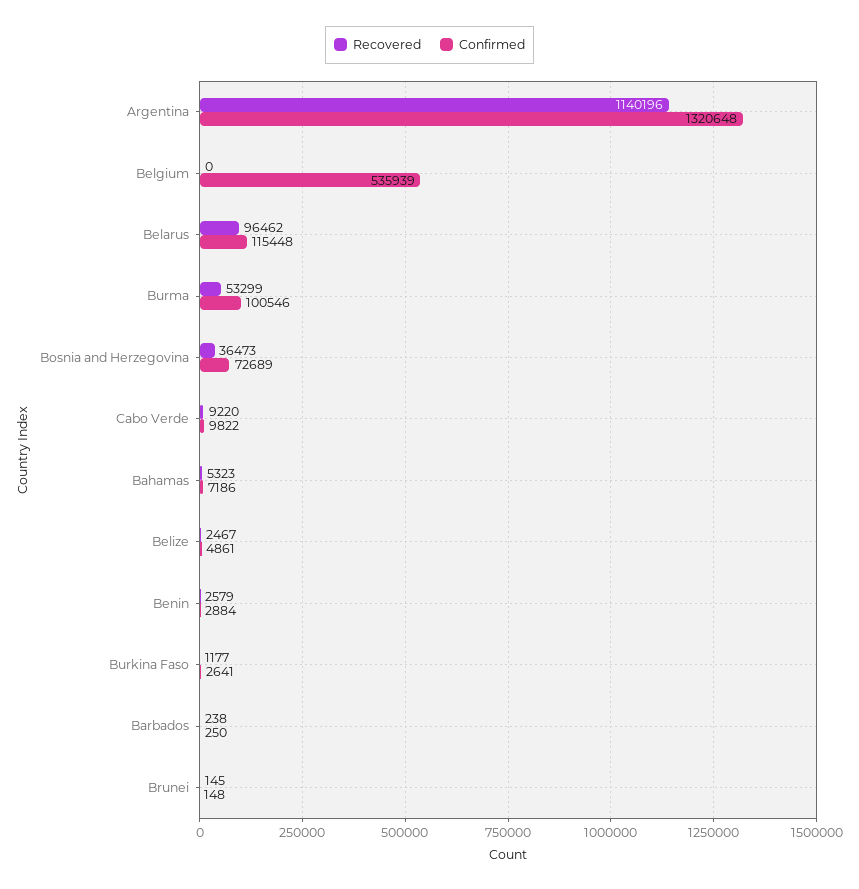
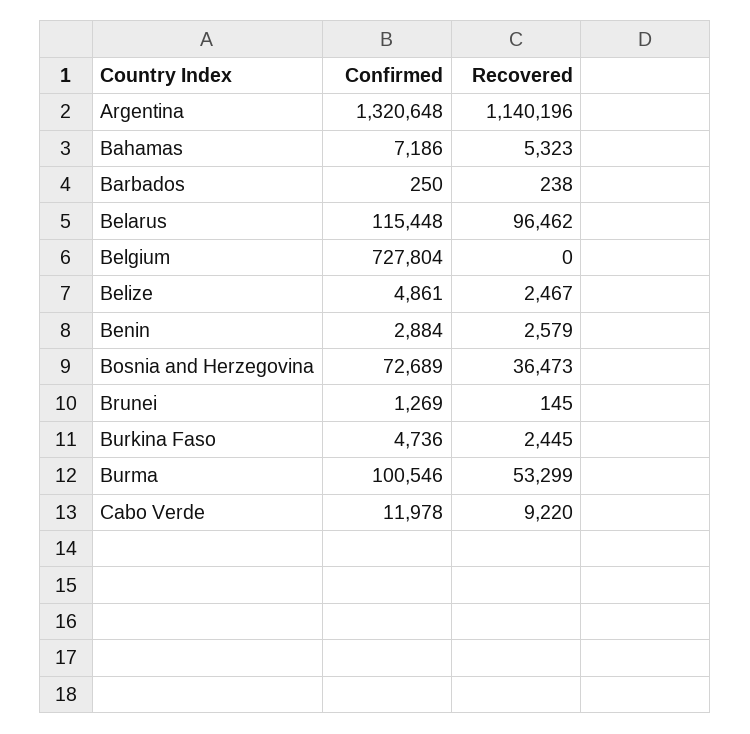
Confirmed, Belgium: 535939 -> 727804
Confirmed, Cabo Verde: 9822 -> 11978
Recovered, Burkina Faso: 1177 -> 2445
Confirmed, Burkina Faso: 2641 -> 4736
Confirmed, Brunei: 148 -> 1269

